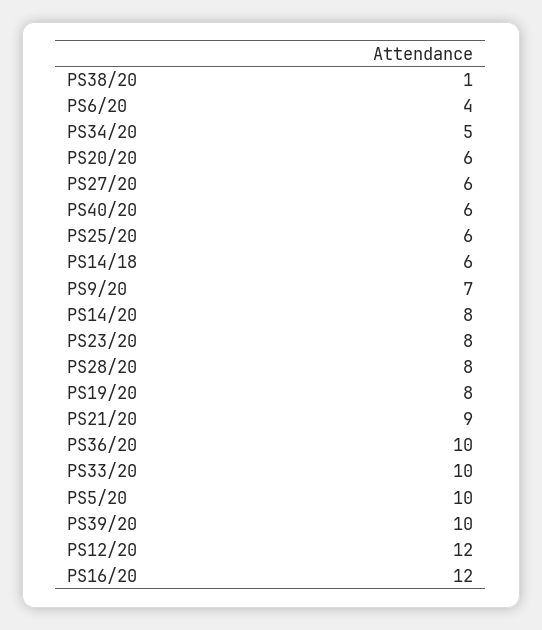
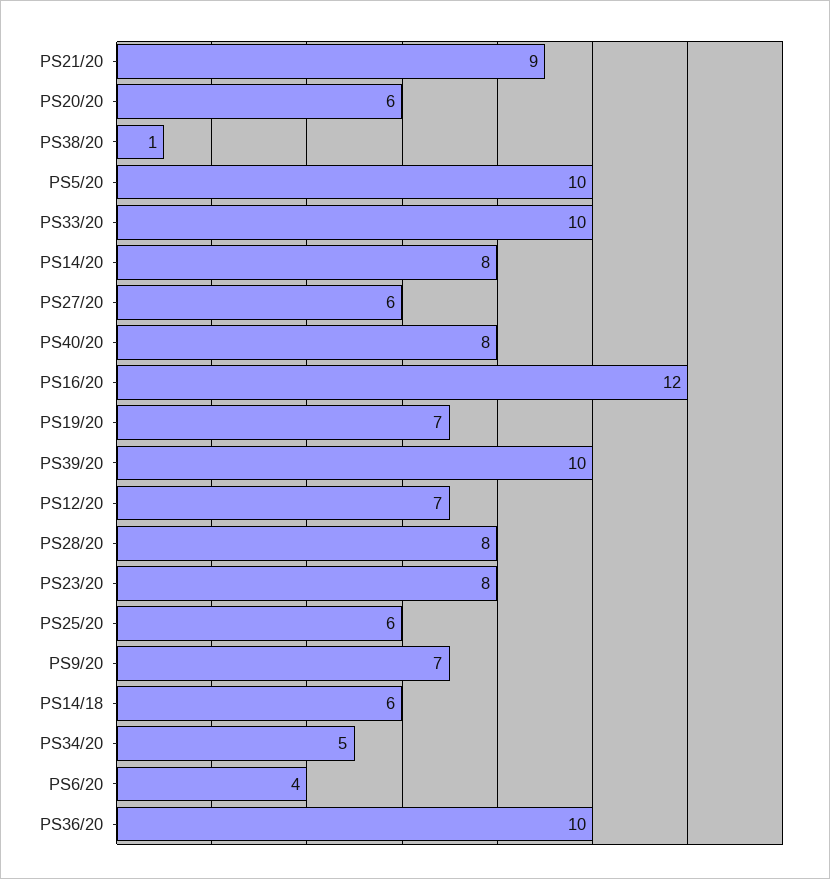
PS40/20: 6 -> 8
PS19/20: 8 -> 7
PS12/20: 12 -> 7

